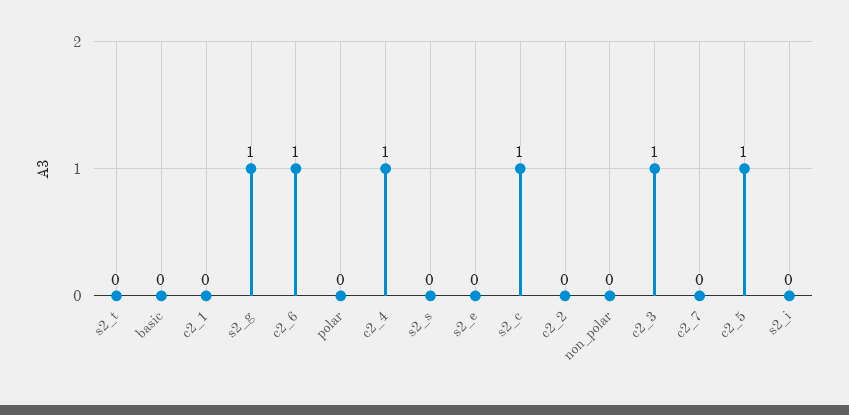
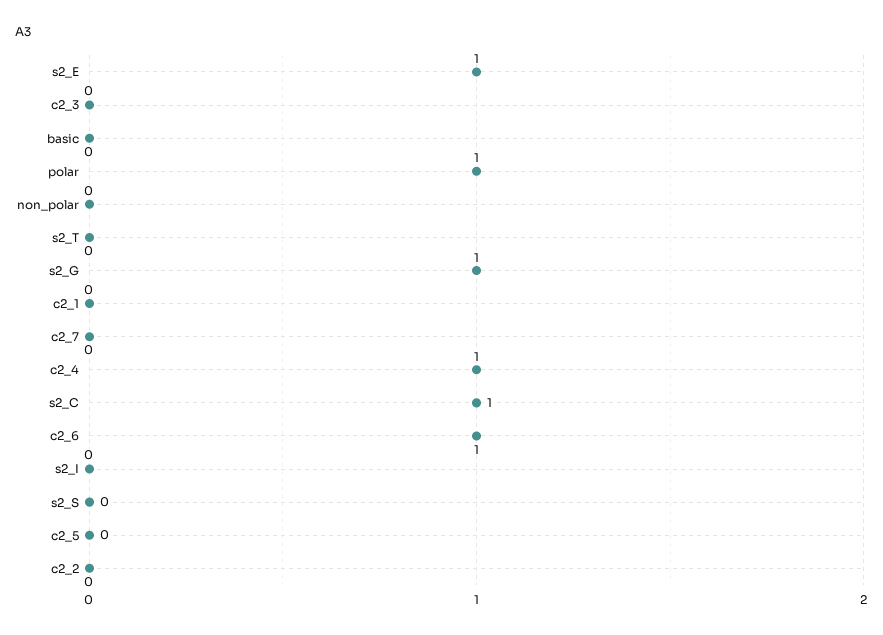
polar: 0 -> 1
s2_e: 0 -> 1
c2_3: 1 -> 0
c2_5: 1 -> 0

